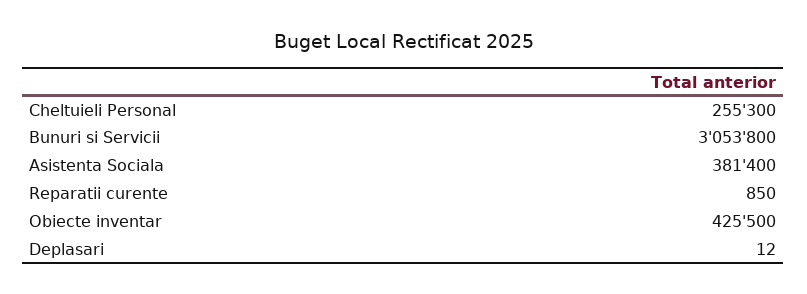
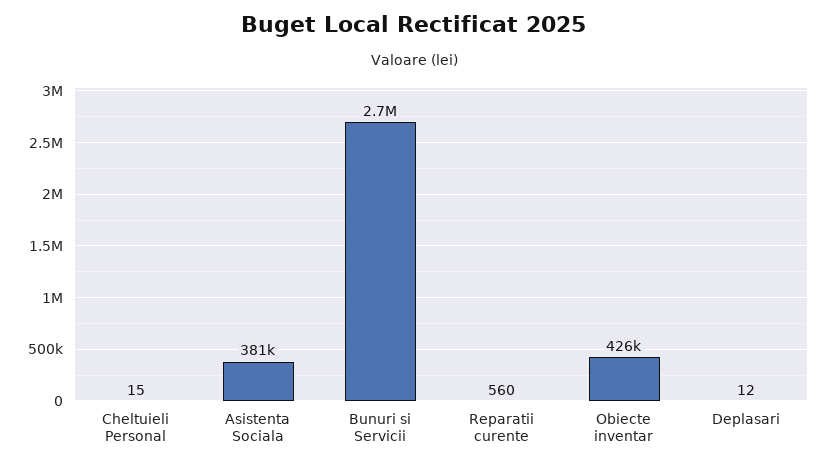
Cheltuieli Personal: 255300 -> 15
Bunuri si Servicii: 3053800 -> 2700000
Reparatii curente: 850 -> 560

